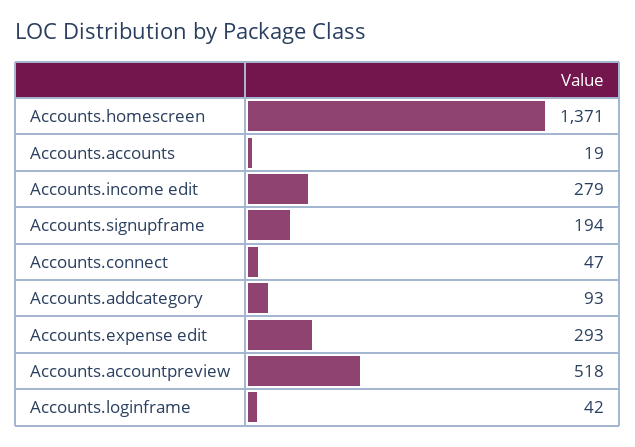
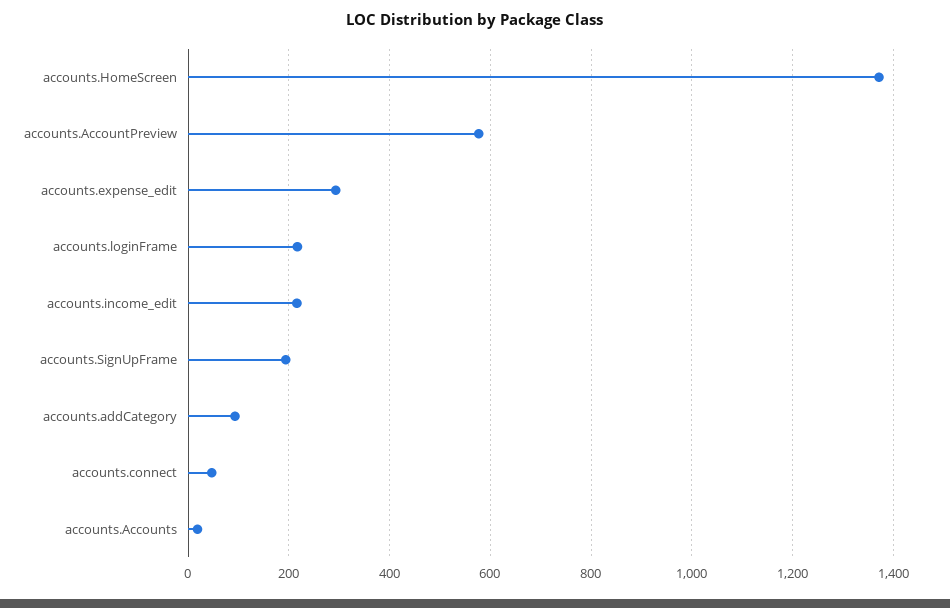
Accounts.income edit: 279 -> 220
Accounts.accountpreview: 518 -> 580
Accounts.loginframe: 42 -> 220

